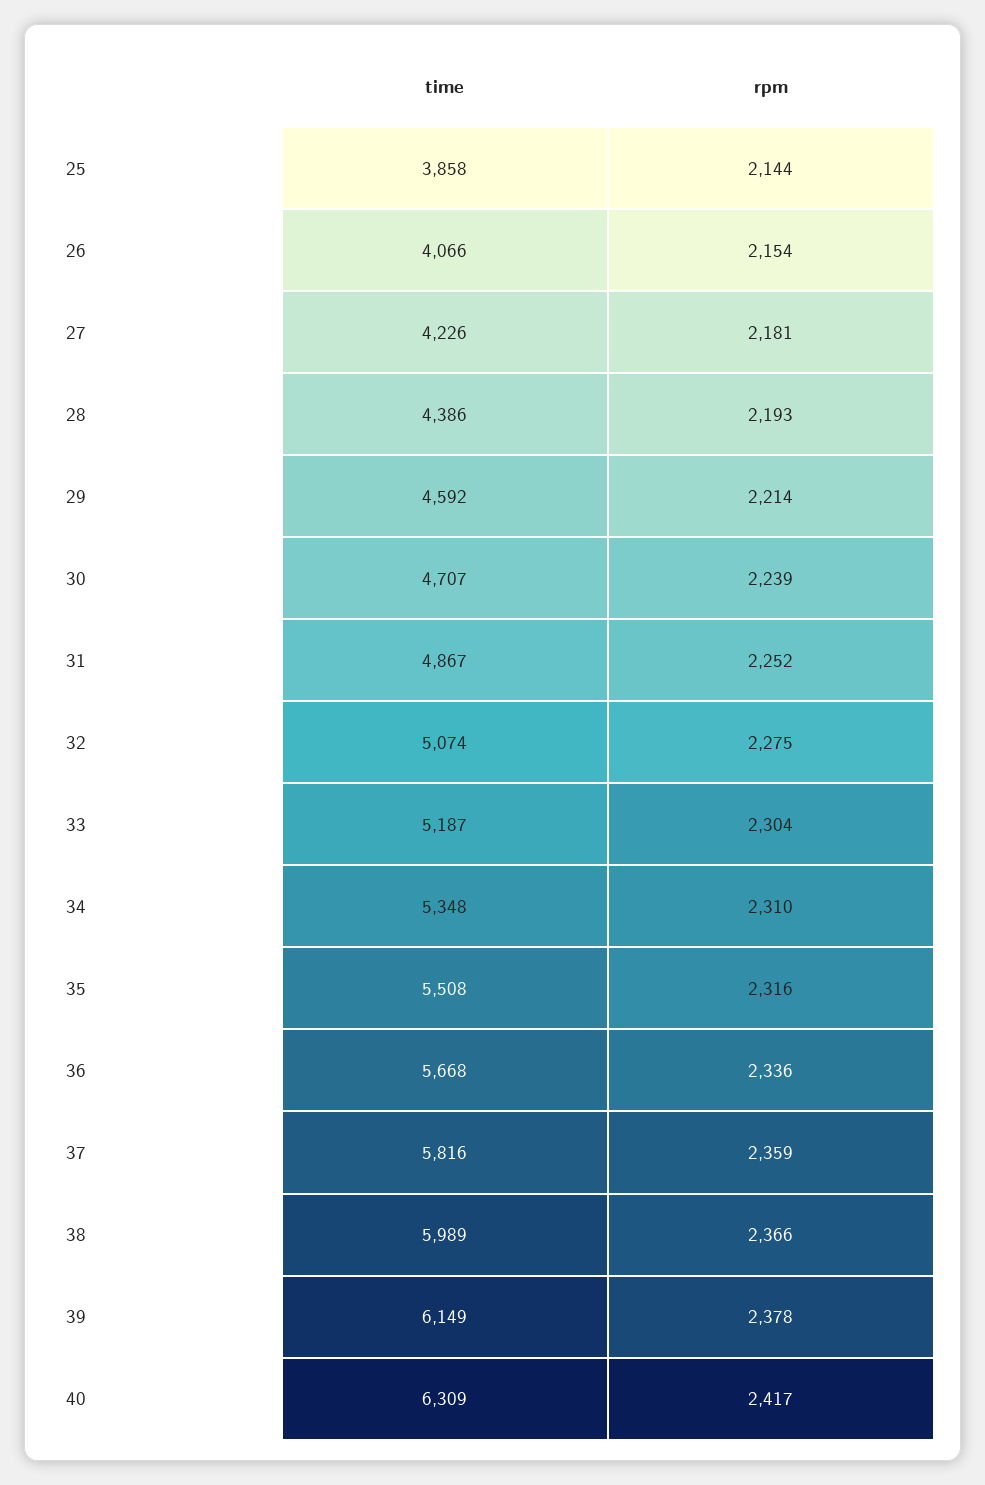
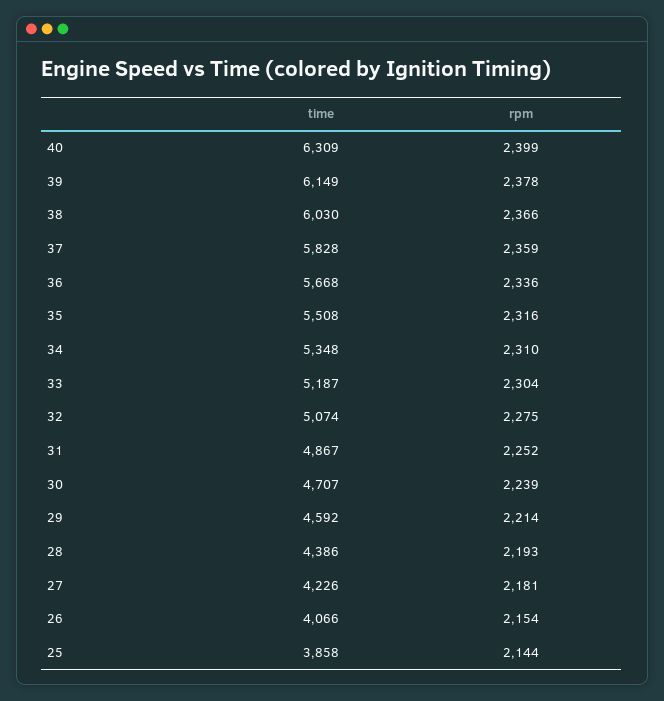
time, 37: 5816 -> 5828
time, 38: 5989 -> 6030
rpm, 40: 2417 -> 2399

